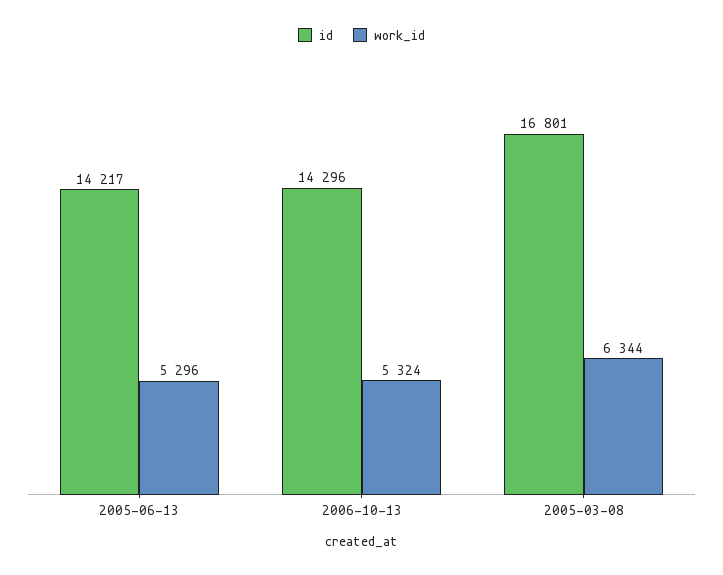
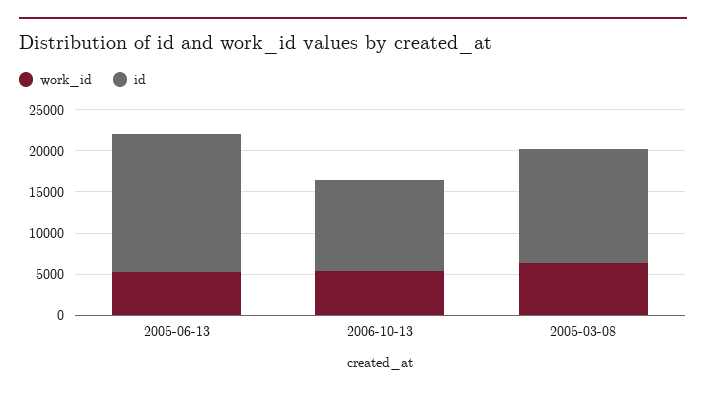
id, 2005-06-13: 14217 -> 17000
id, 2006-10-13: 14296 -> 11000
id, 2005-03-08: 16801 -> 14000

